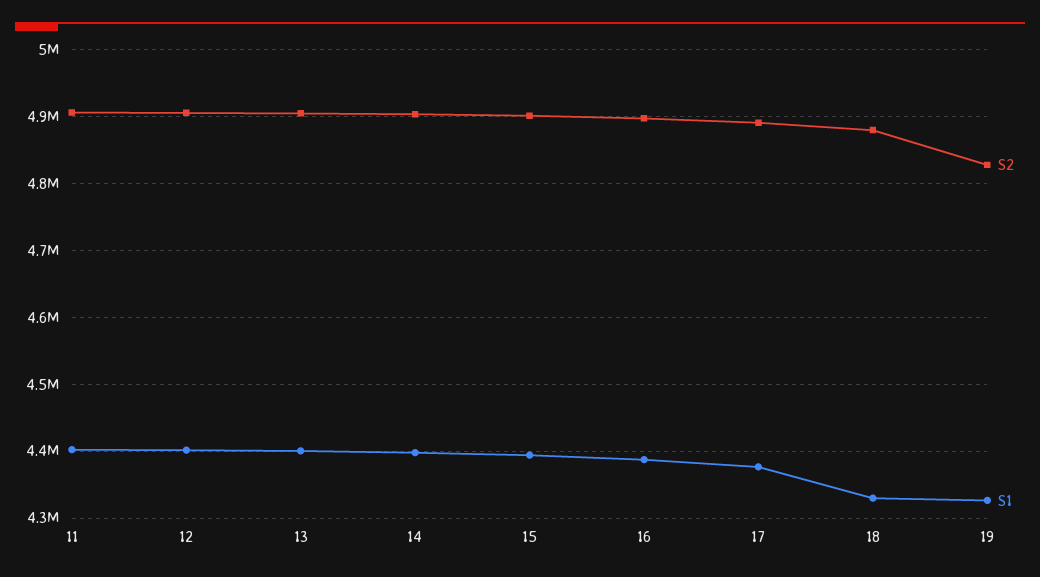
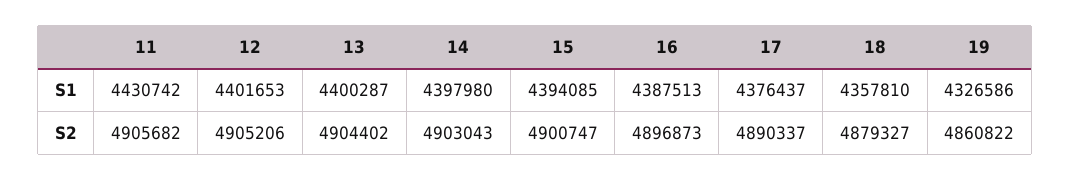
S1, 11: 4400000 -> 4430742
S1, 18: 4330000 -> 4357810
S2, 19: 4830000 -> 4860822

